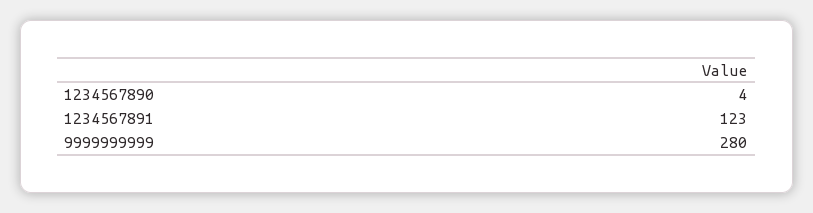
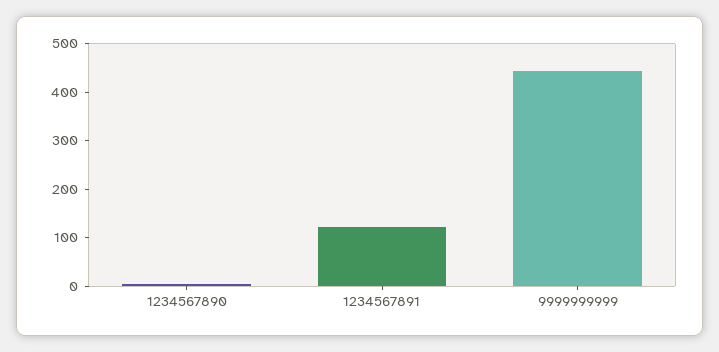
9999999999: 280 -> 440

